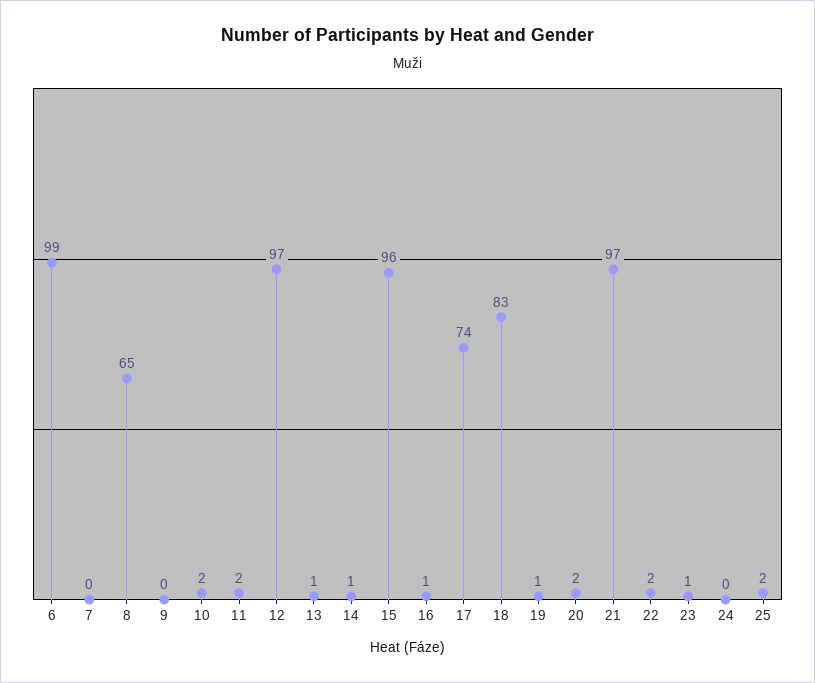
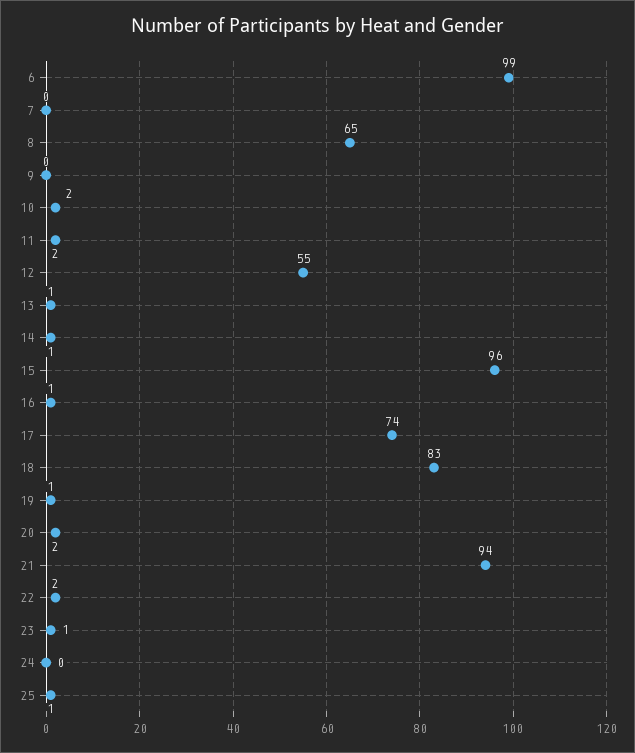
12: 97 -> 55
21: 97 -> 94
25: 2 -> 1

